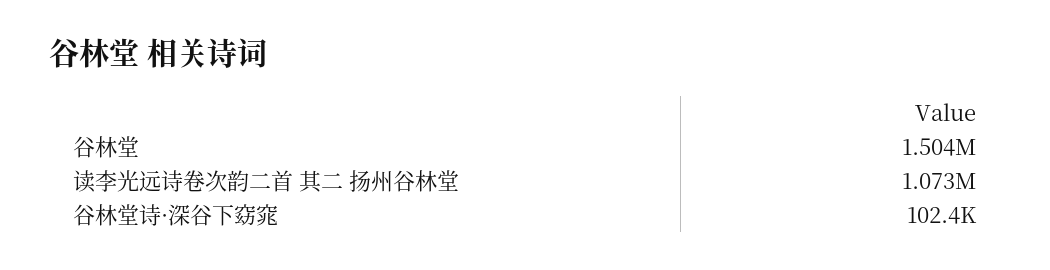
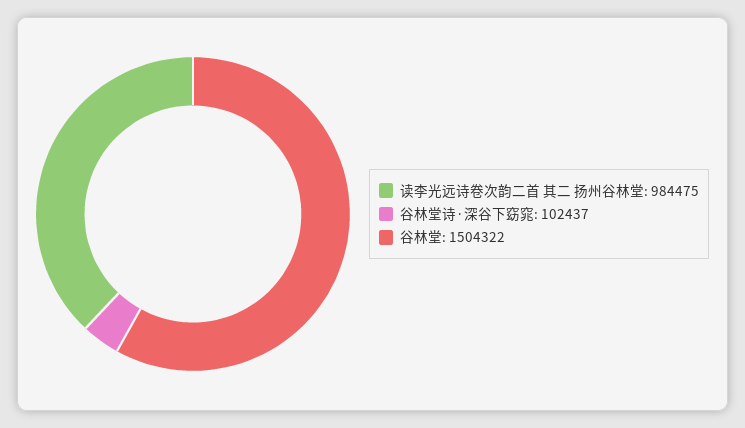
读李光远诗卷次韵二首 其二 扬州谷林堂: 1073000 -> 984475

